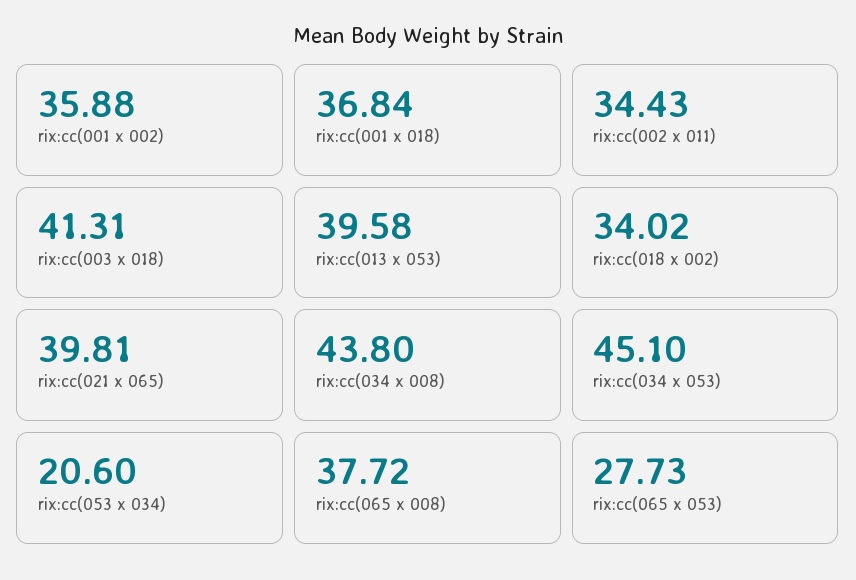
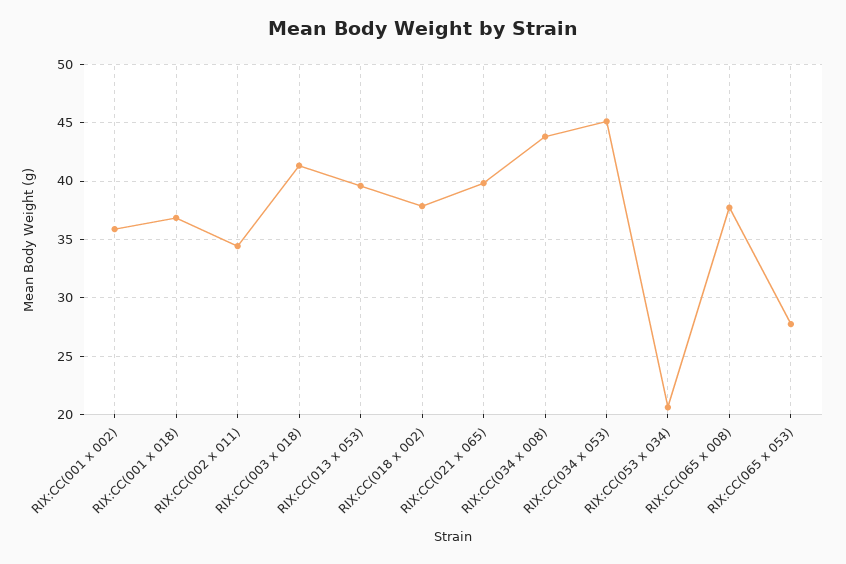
rix:cc(018 x 002): 34.02 -> 38

